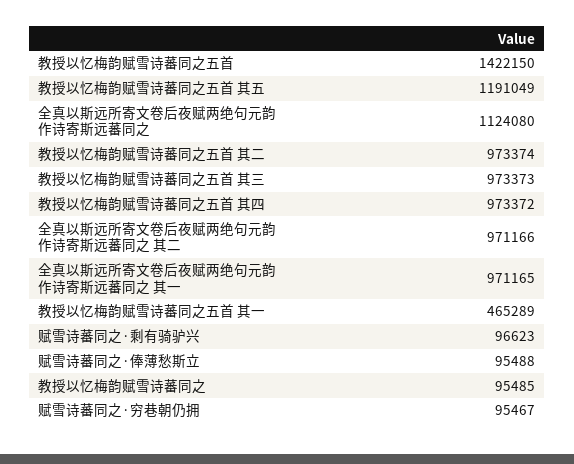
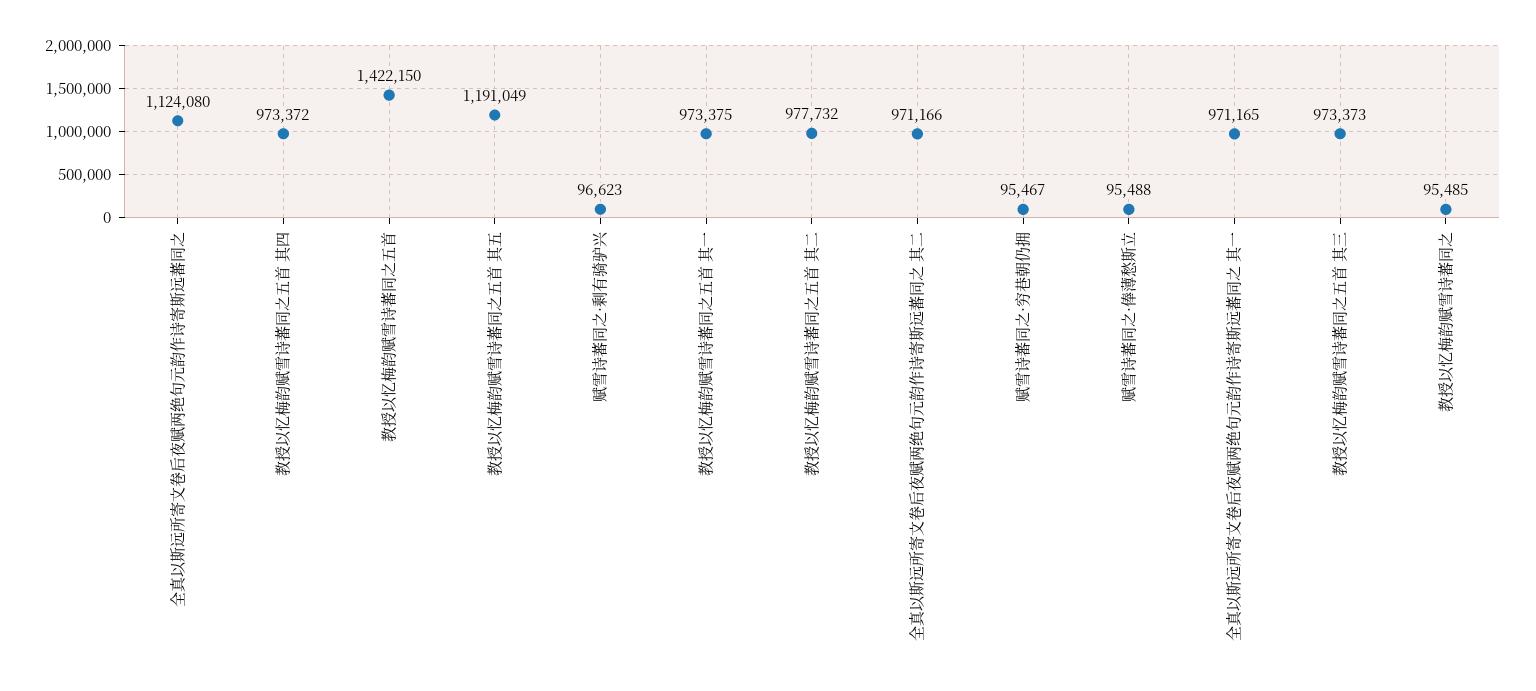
教授以忆梅韵赋雪诗蕃同之五首 其二: 973374 -> 977732
教授以忆梅韵赋雪诗蕃同之五首 其一: 465289 -> 973375

